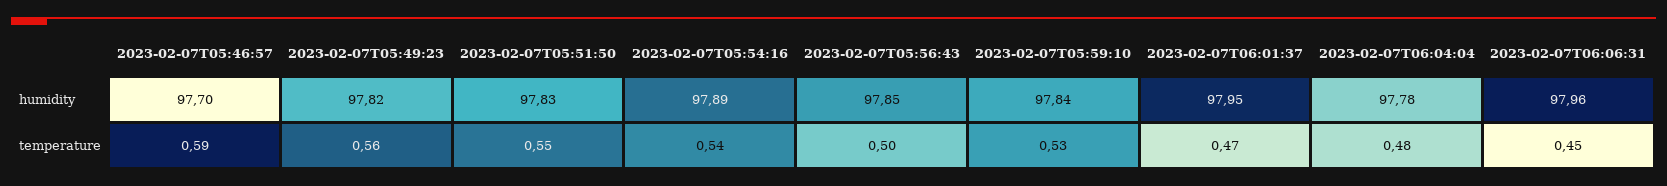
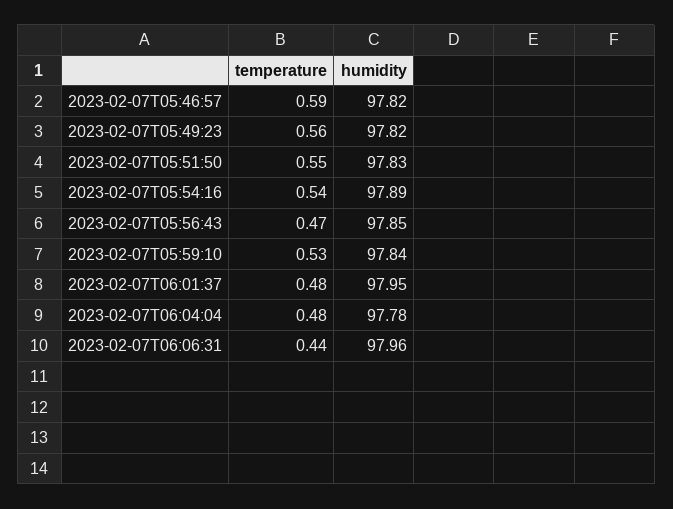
2023-02-07T05:46:57, humidity: 97.7 -> 97.82
2023-02-07T05:56:43, temperature: 0.5 -> 0.47
2023-02-07T06:01:37, temperature: 0.47 -> 0.48
2023-02-07T06:06:31, temperature: 0.45 -> 0.44

